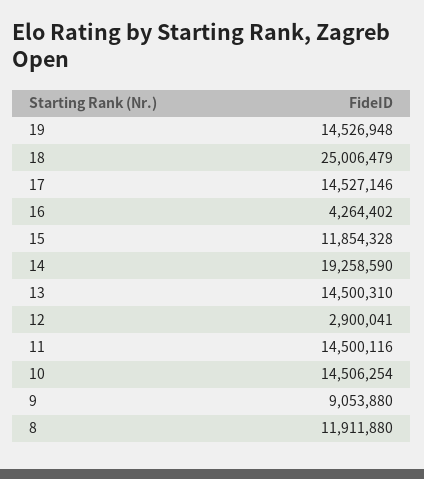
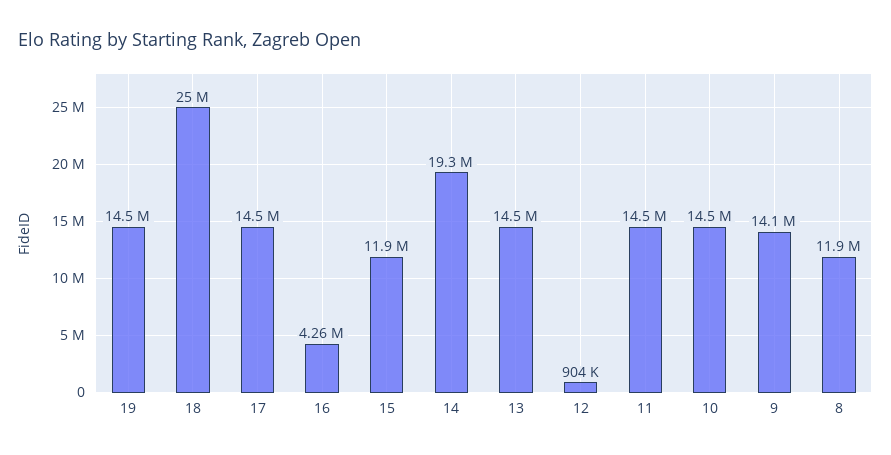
12: 2900041 -> 904000
9: 9053880 -> 14100000

